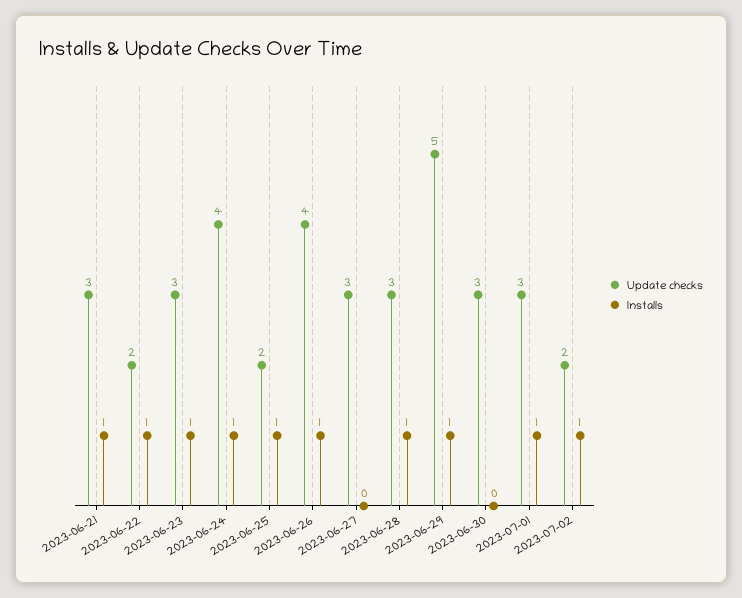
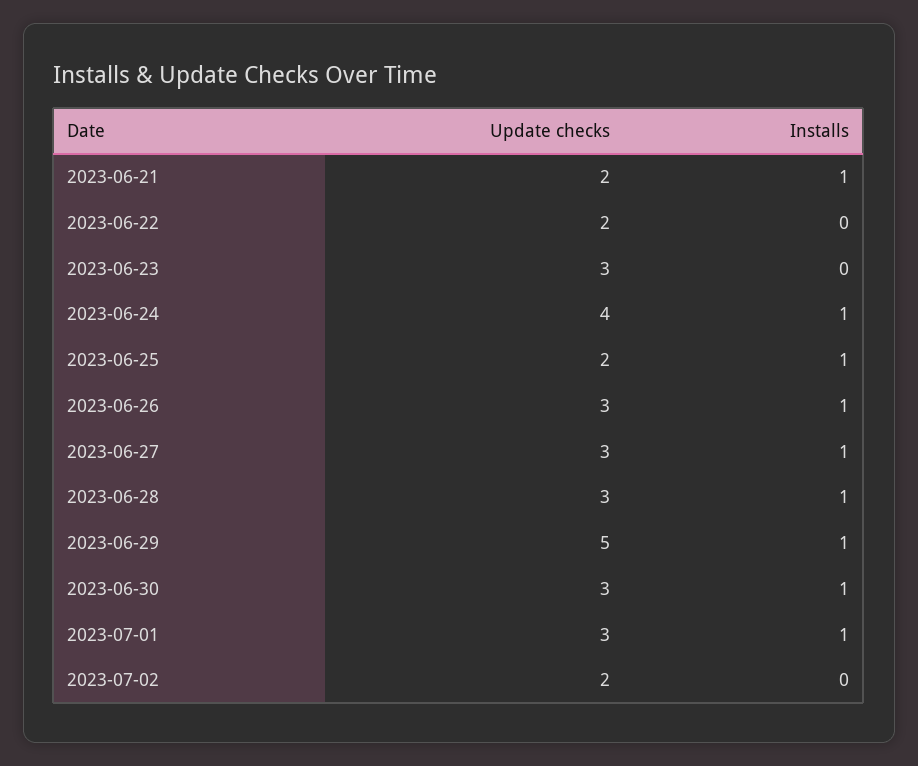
Update checks, 2023-06-21: 3 -> 2
Installs, 2023-06-22: 1 -> 0
Installs, 2023-06-23: 1 -> 0
Update checks, 2023-06-26: 4 -> 3
Installs, 2023-06-27: 0 -> 1
Installs, 2023-06-30: 0 -> 1
Installs, 2023-07-02: 1 -> 0

